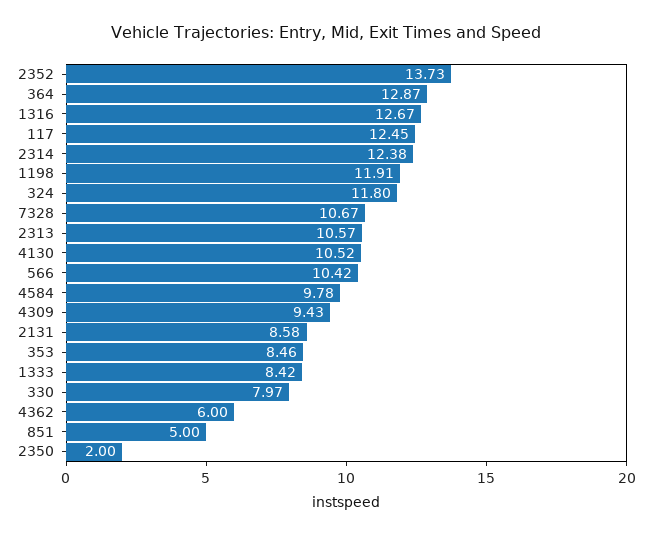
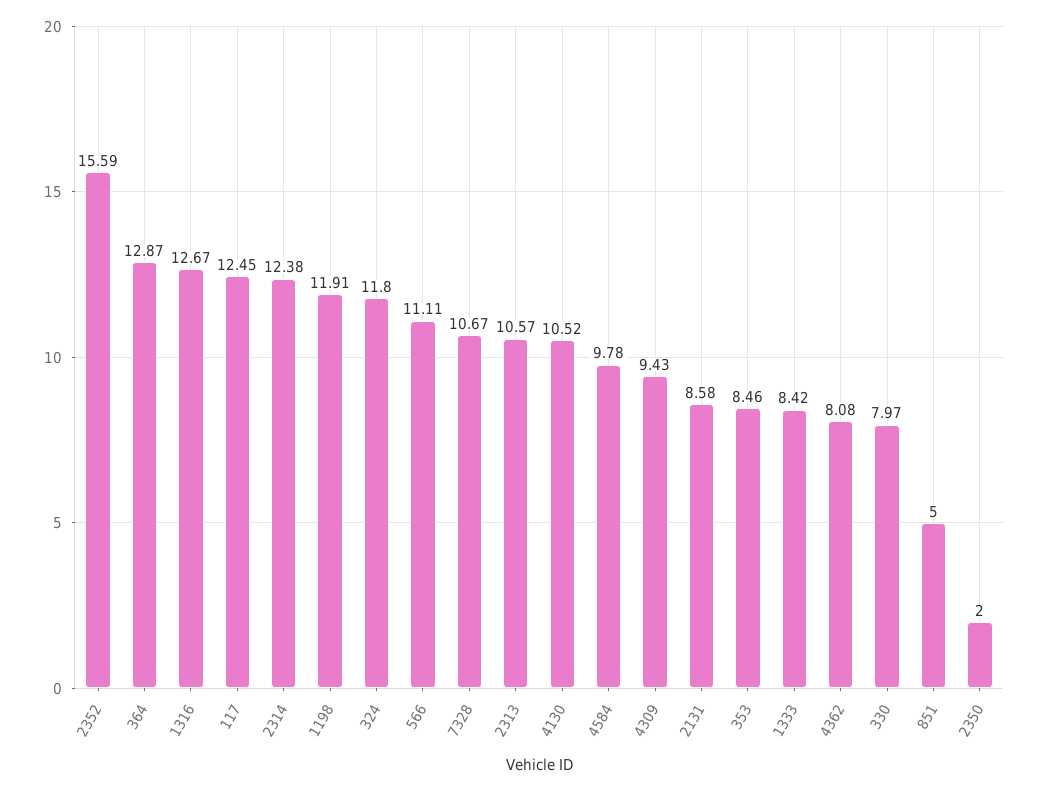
2352: 13.73 -> 15.59
566: 10.42 -> 11.11
4362: 6 -> 8.08

